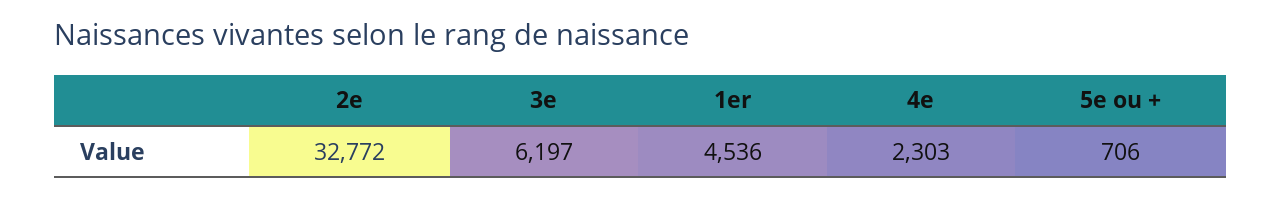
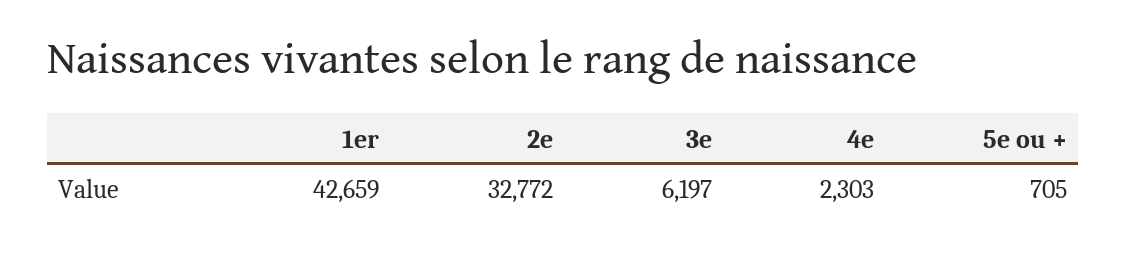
1er: 4536 -> 42659
5e ou +: 706 -> 705

